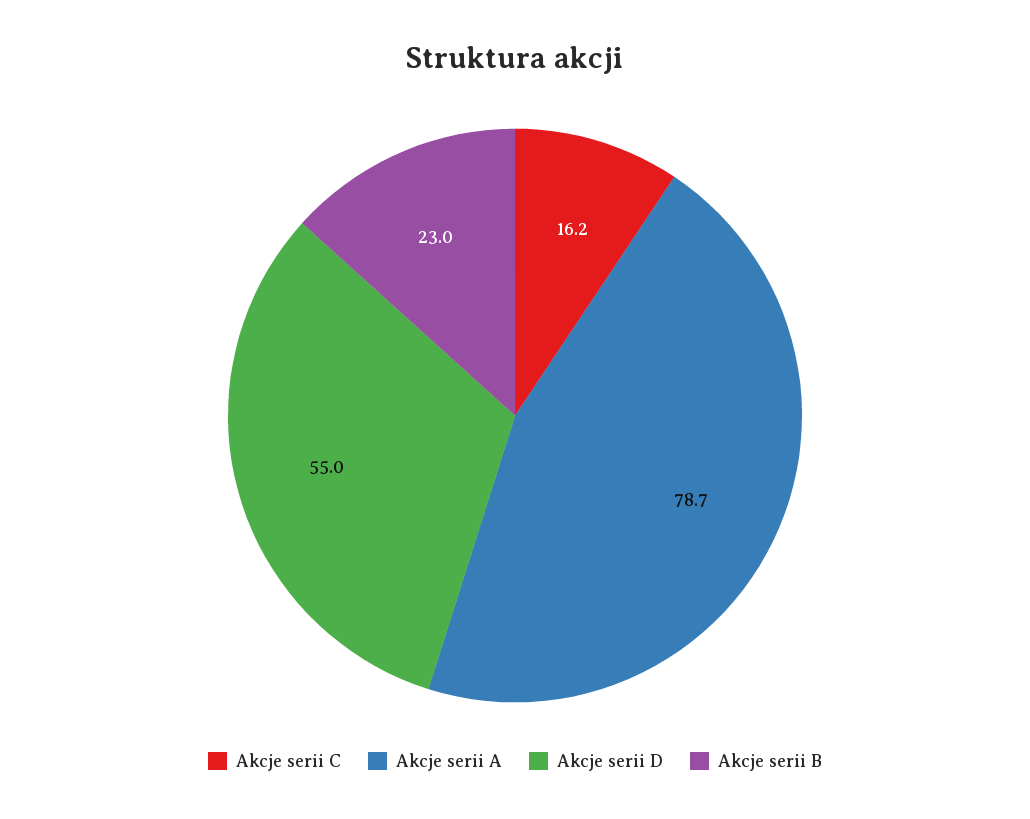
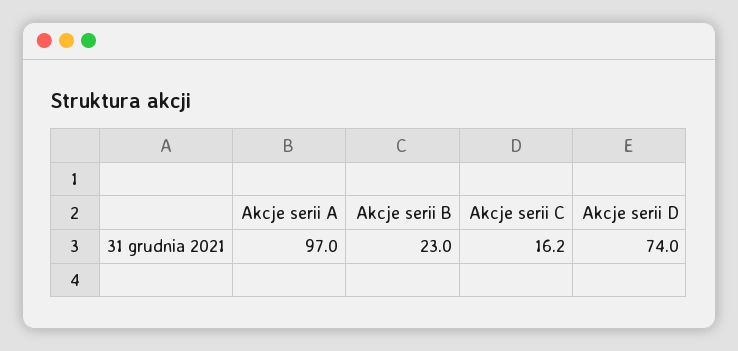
Akcje serii A: 78.7 -> 97
Akcje serii D: 55 -> 74

